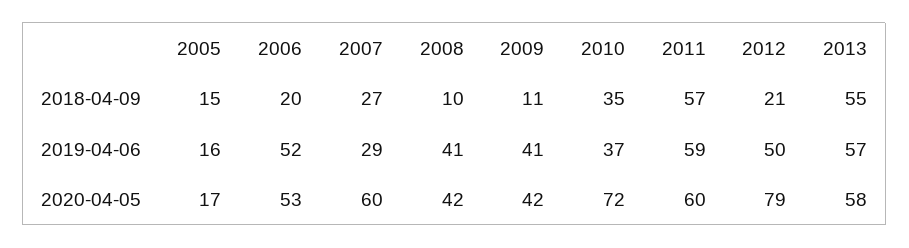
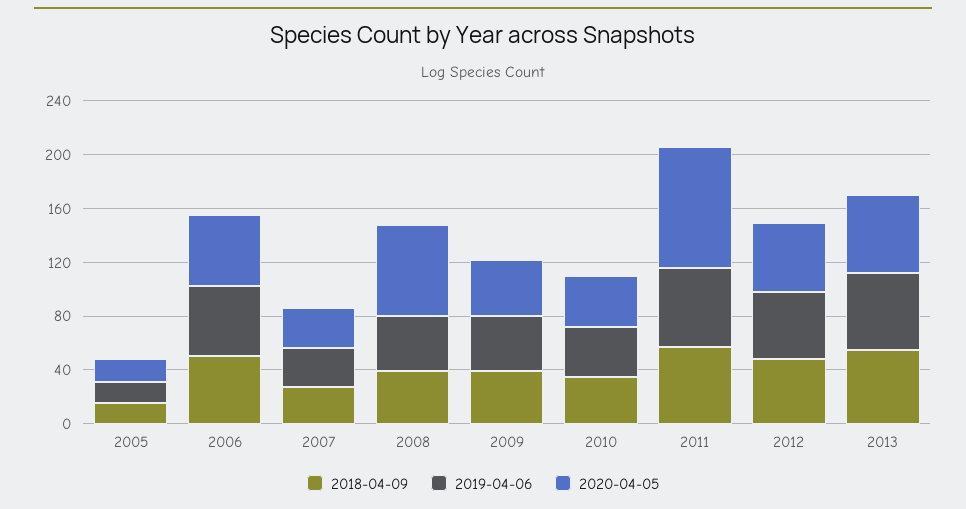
2018-04-09, 2006: 20 -> 50
2018-04-09, 2008: 10 -> 40
2018-04-09, 2009: 11 -> 40
2018-04-09, 2012: 21 -> 50
2020-04-05, 2007: 60 -> 30
2020-04-05, 2008: 42 -> 70
2020-04-05, 2010: 72 -> 40
2020-04-05, 2011: 60 -> 90
2020-04-05, 2012: 79 -> 50

